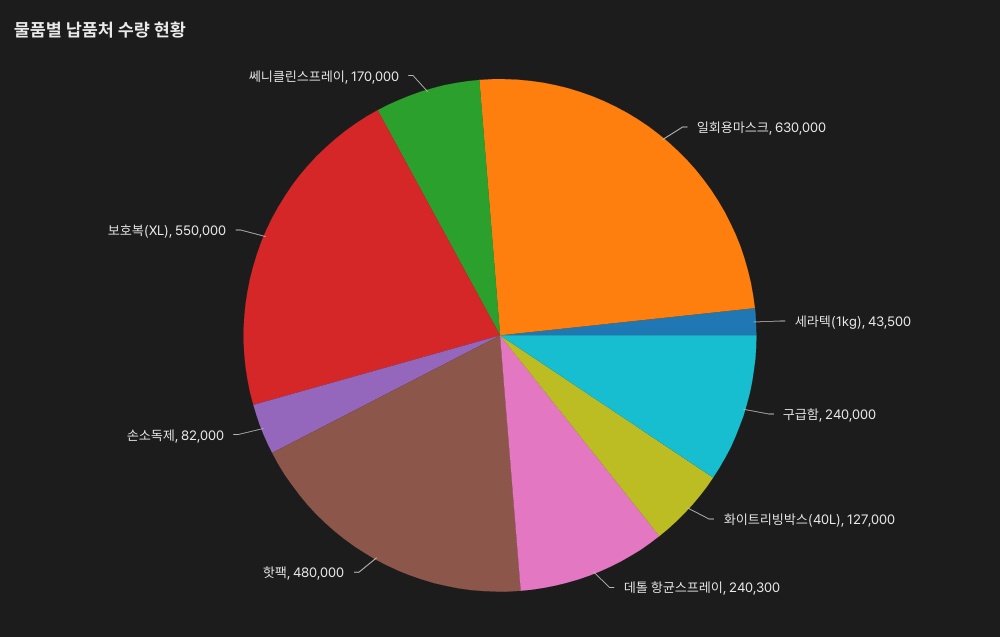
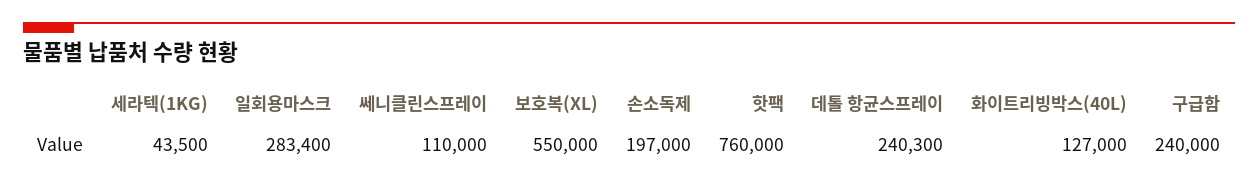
일회용마스크: 630000 -> 283400
핫팩: 480000 -> 760000
손소독제: 82000 -> 197000
쎄니클린스프레이: 170000 -> 110000

